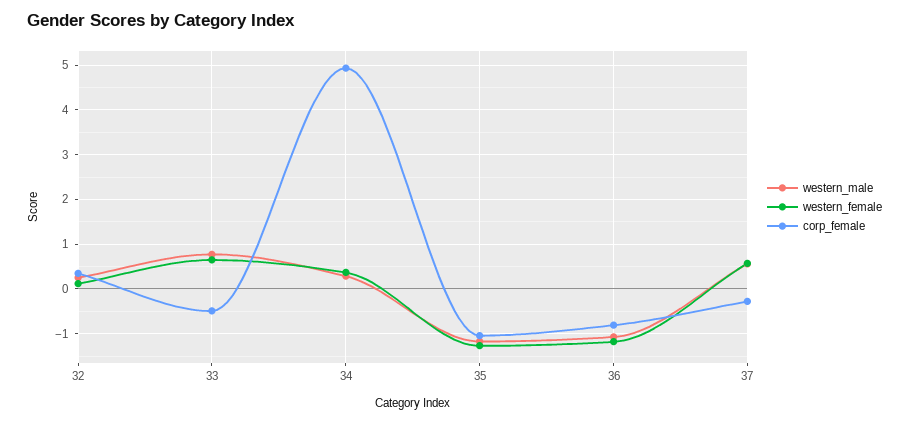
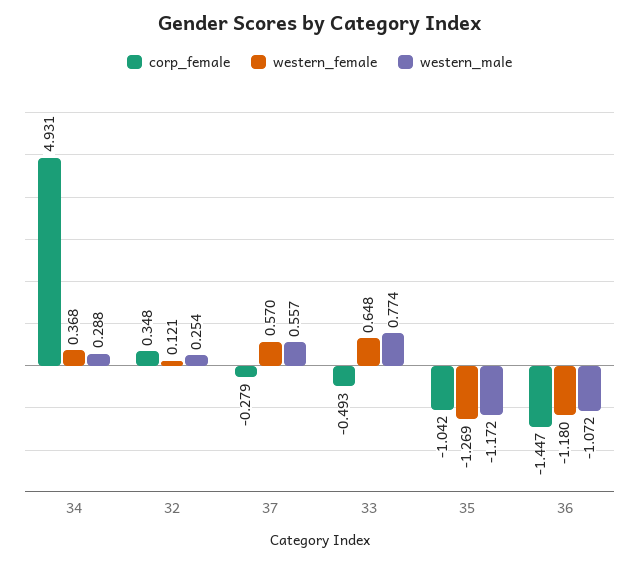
corp_female, 36: -0.8 -> -1.447

